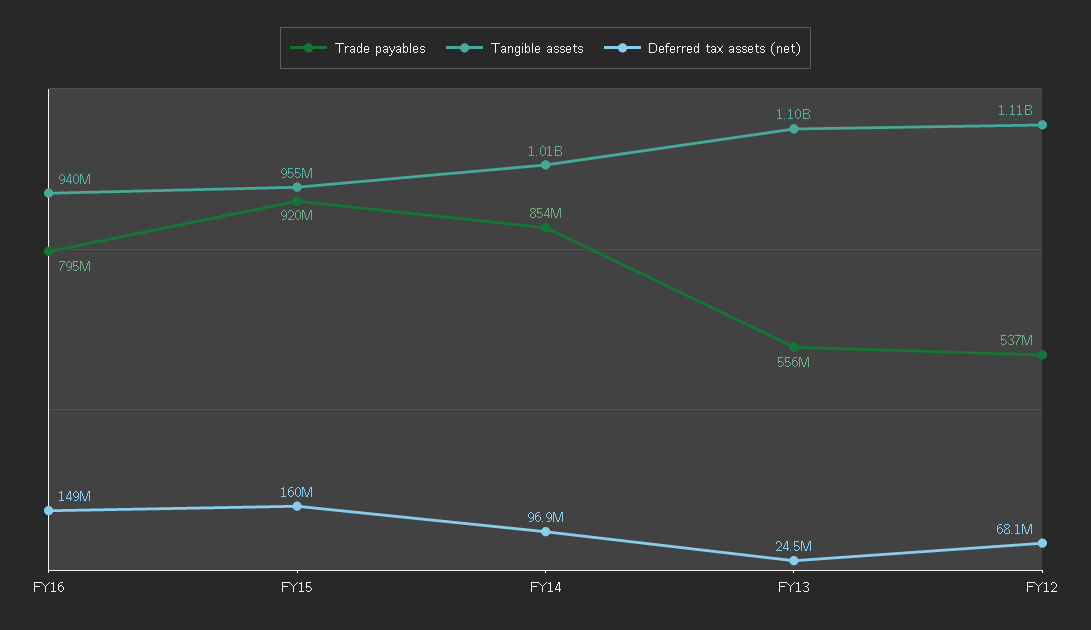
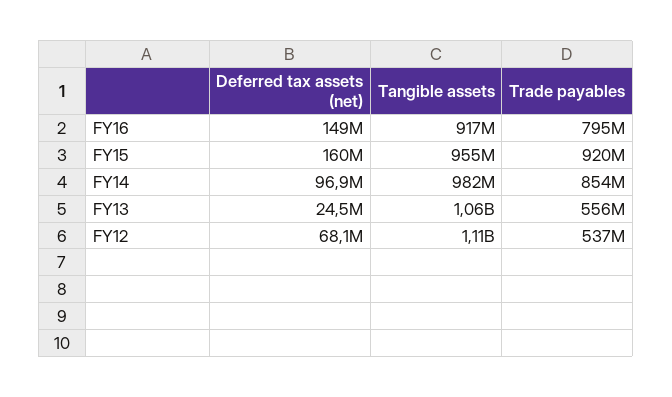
Tangible assets, FY16: 940000000 -> 917000000
Tangible assets, FY14: 1010000000 -> 982000000
Tangible assets, FY13: 1100000000 -> 1060000000

